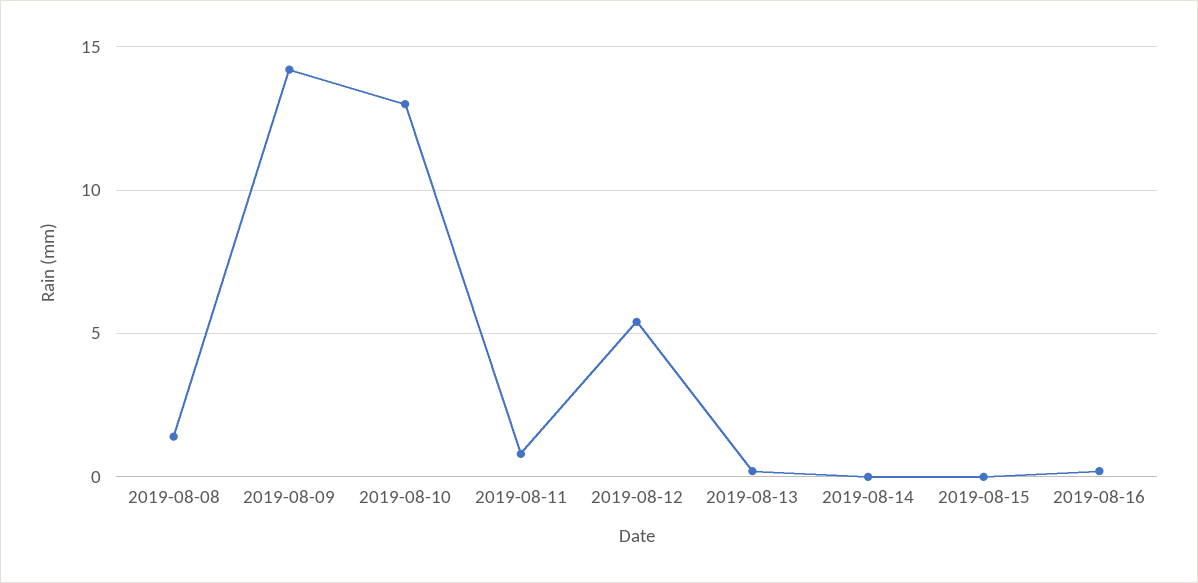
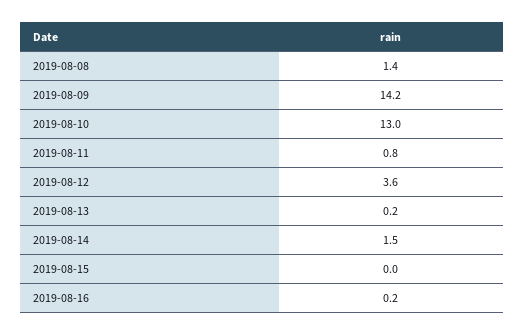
2019-08-12: 5.5 -> 3.6
2019-08-14: 0 -> 1.5

